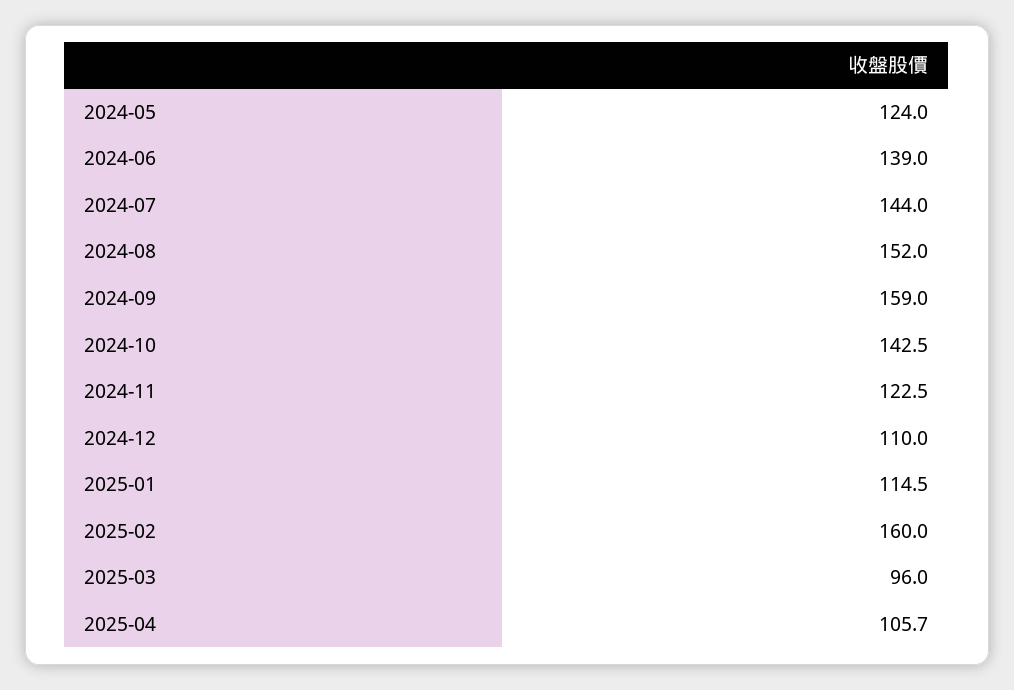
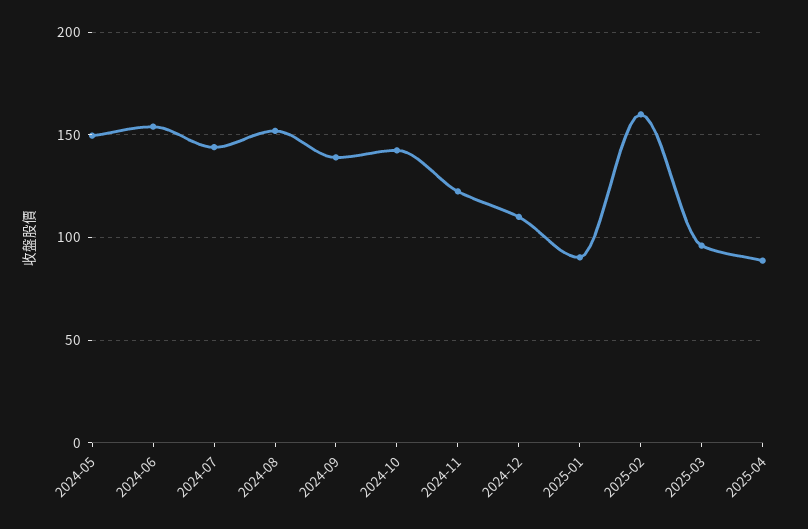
2024-05: 124 -> 150
2024-06: 139 -> 155
2024-09: 159 -> 140
2025-01: 114.5 -> 90
2025-04: 105.7 -> 90

